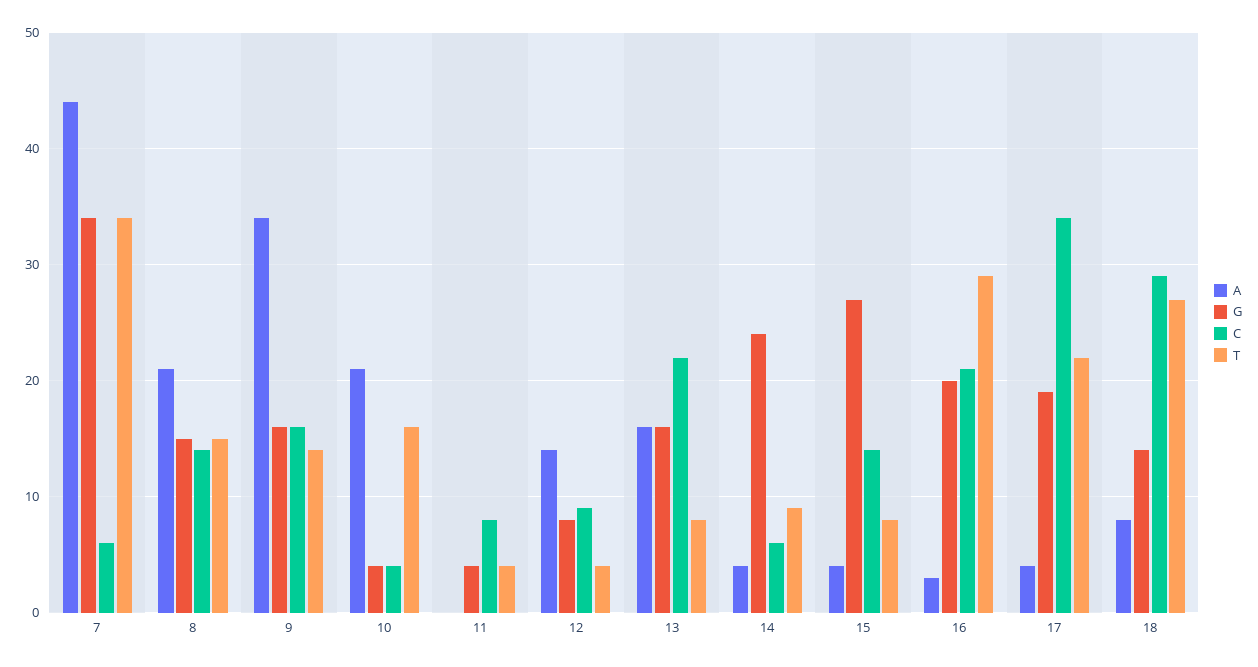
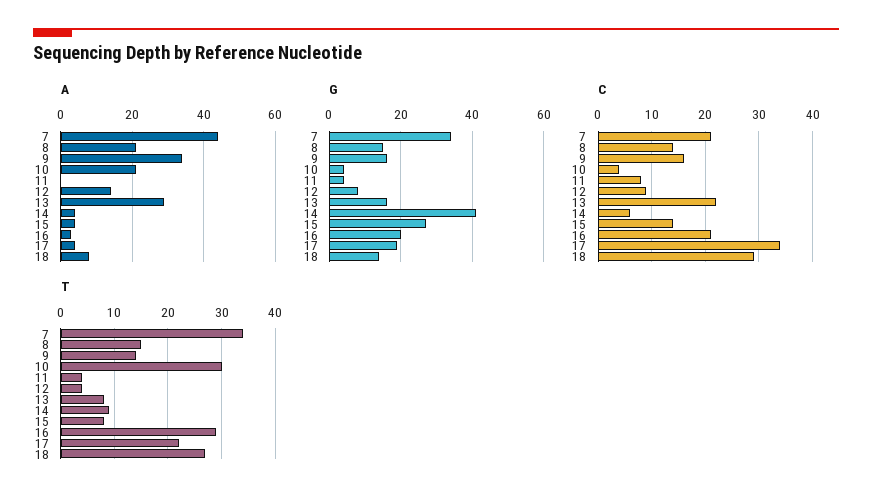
C, 7: 6 -> 20
T, 10: 16 -> 30
A, 13: 16 -> 30
G, 14: 24 -> 40

